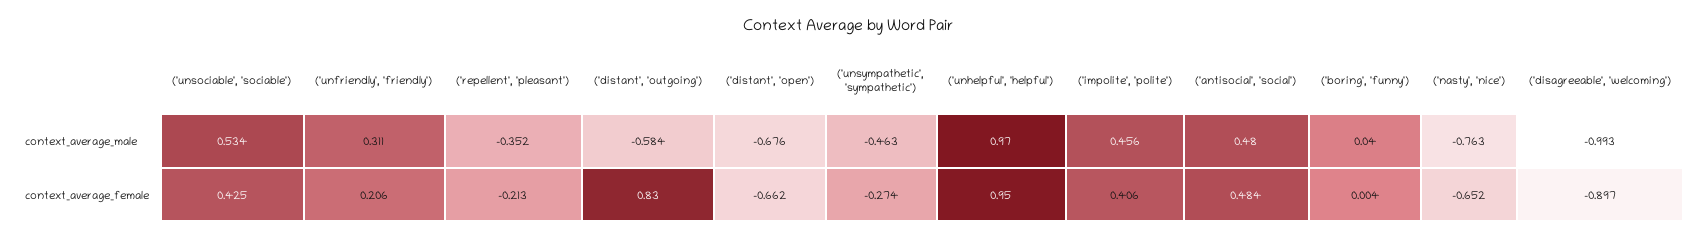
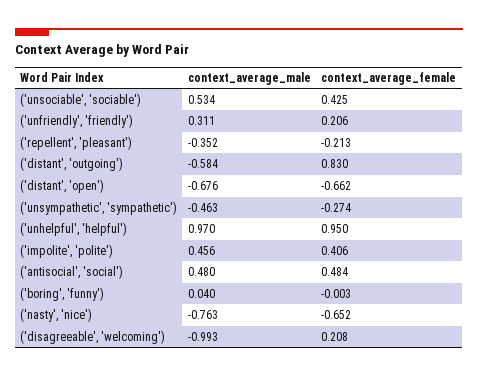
('boring', 'funny'), context_average_female: 0.004 -> -0.003
('disagreeable', 'welcoming'), context_average_female: -0.897 -> 0.208

